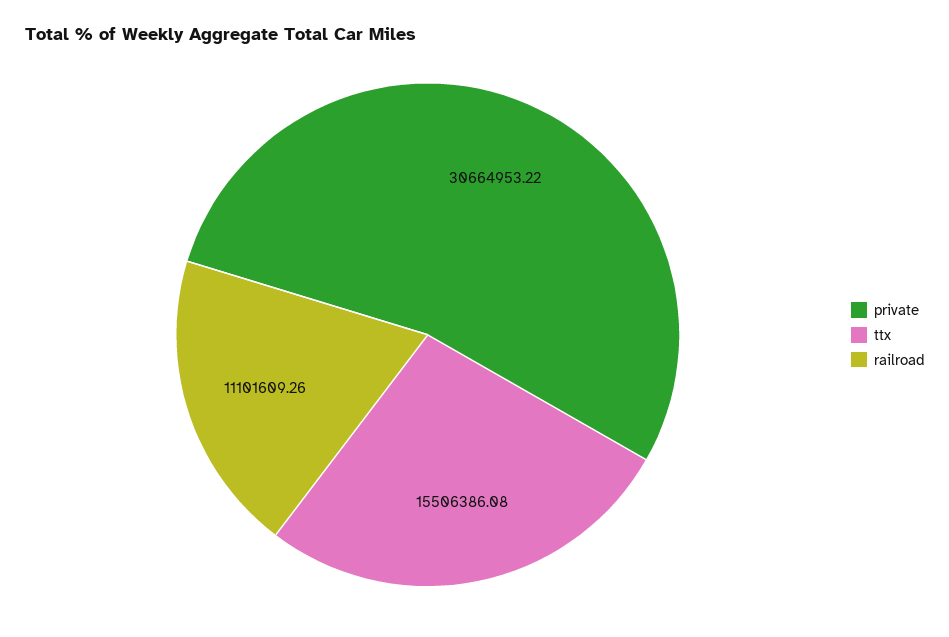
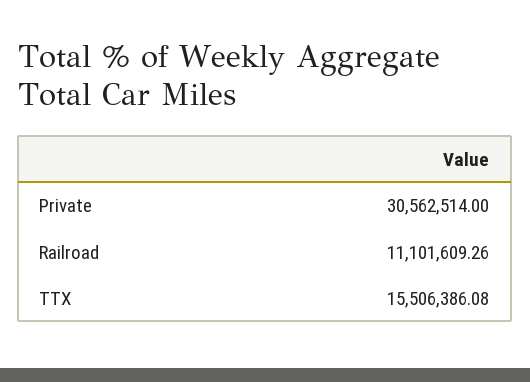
private: 30664953.22 -> 30562514

